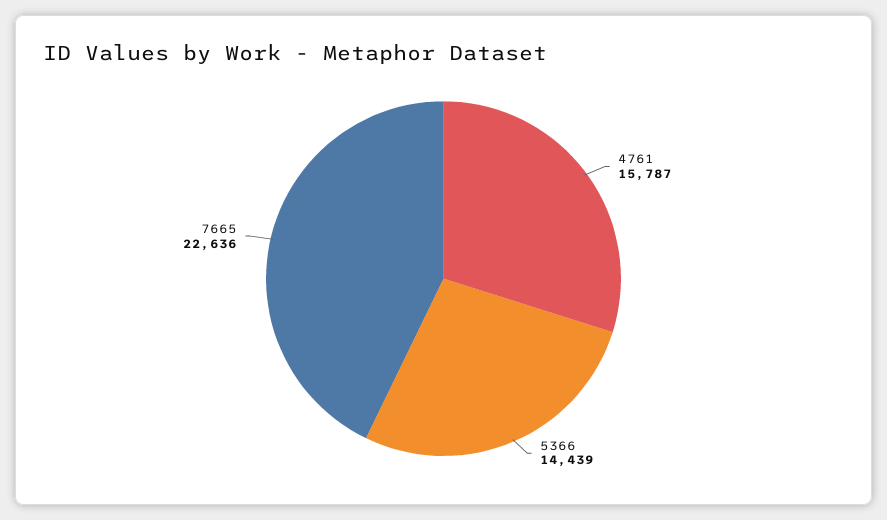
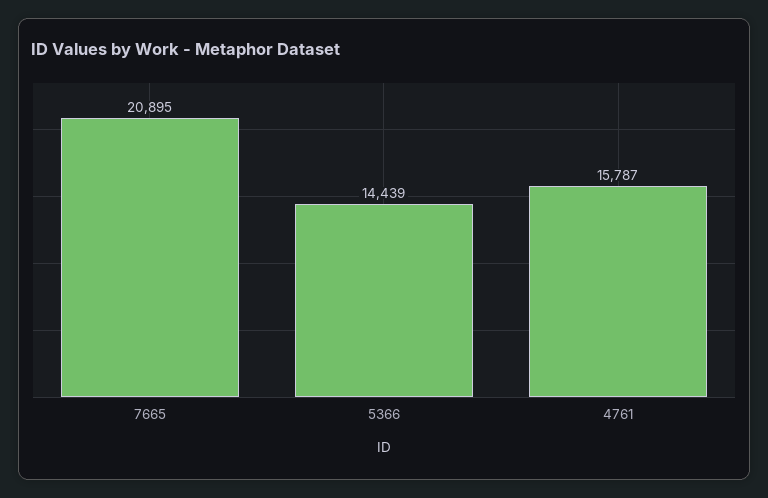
7665: 22636 -> 20895

